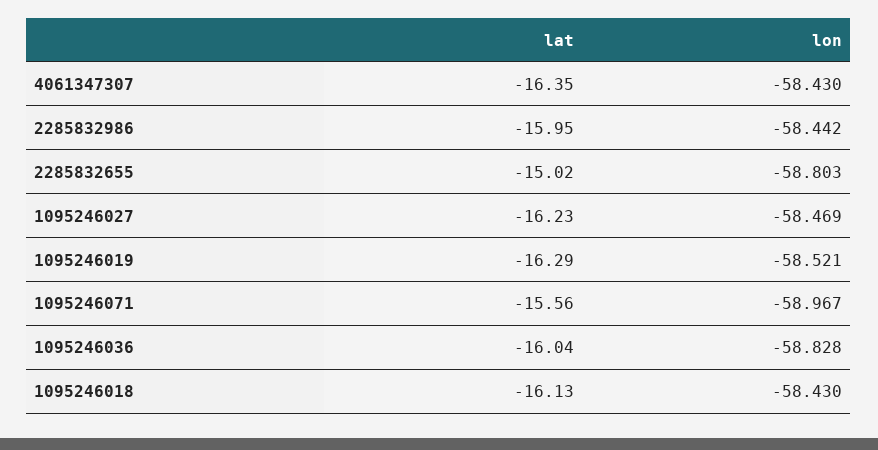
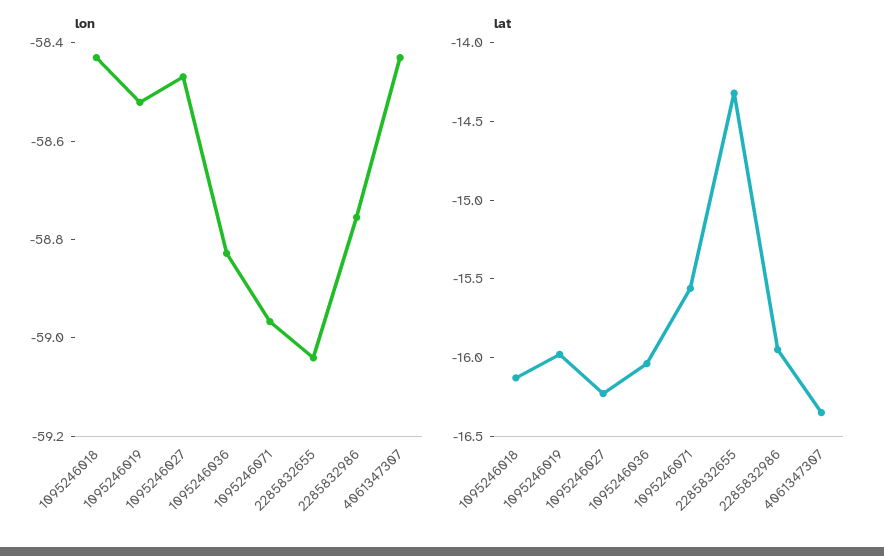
lon, 2285832986: -58.442 -> -58.75
lat, 2285832655: -15.02 -> -14.3
lon, 2285832655: -58.803 -> -59.05
lat, 1095246019: -16.29 -> -16

